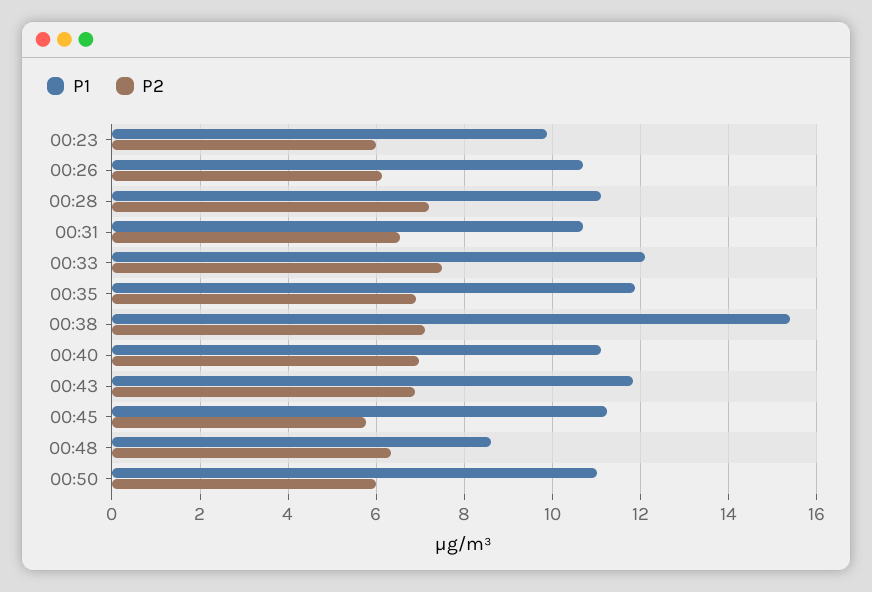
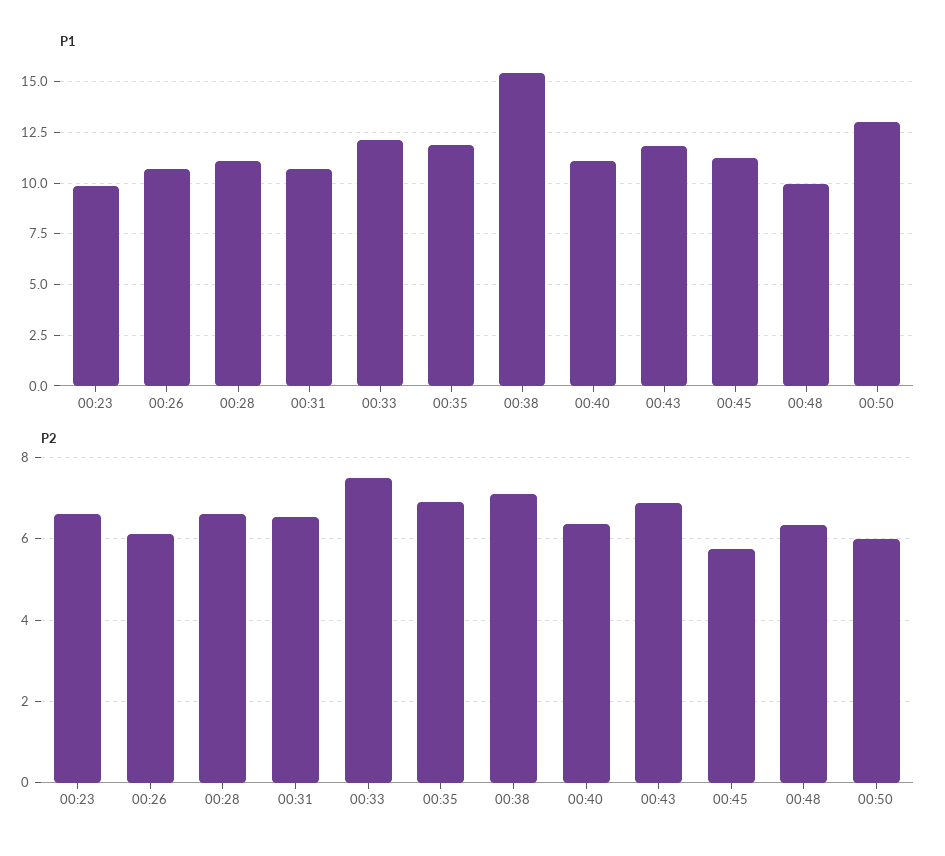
P2, 00:23: 6 -> 6.6
P2, 00:28: 7.2 -> 6.6
P2, 00:40: 7 -> 6.4
P1, 00:48: 8.6 -> 10
P1, 00:50: 11 -> 13

